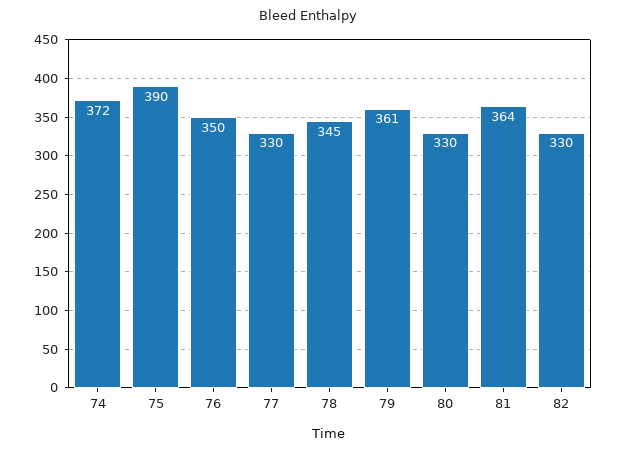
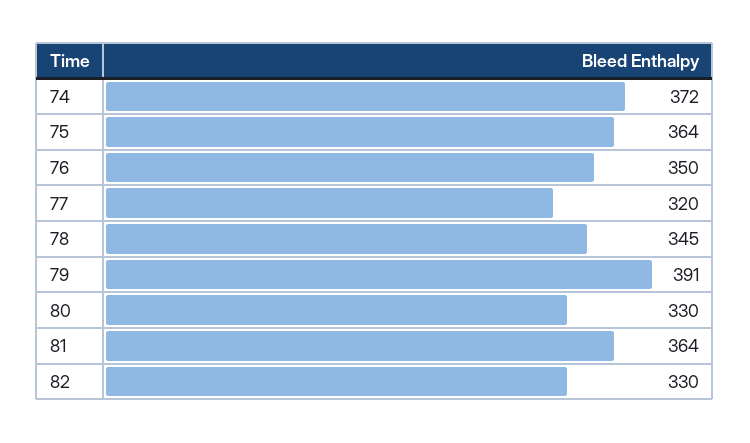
75: 390 -> 364
77: 330 -> 320
79: 361 -> 391

